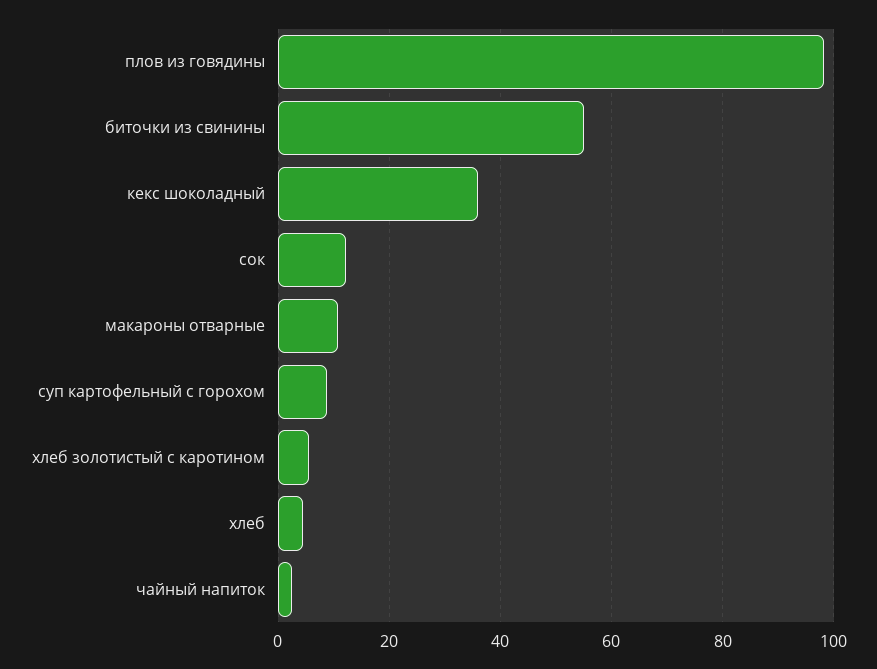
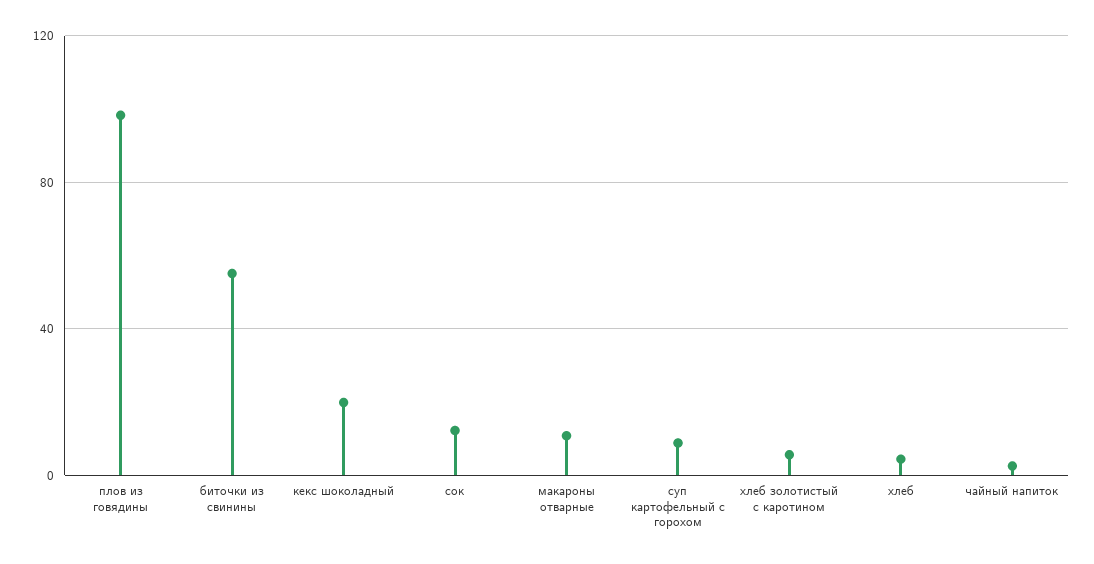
кекс шоколадный: 36 -> 20

